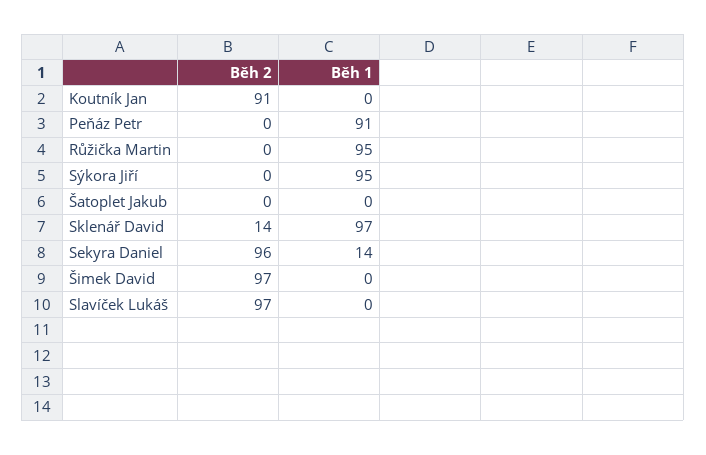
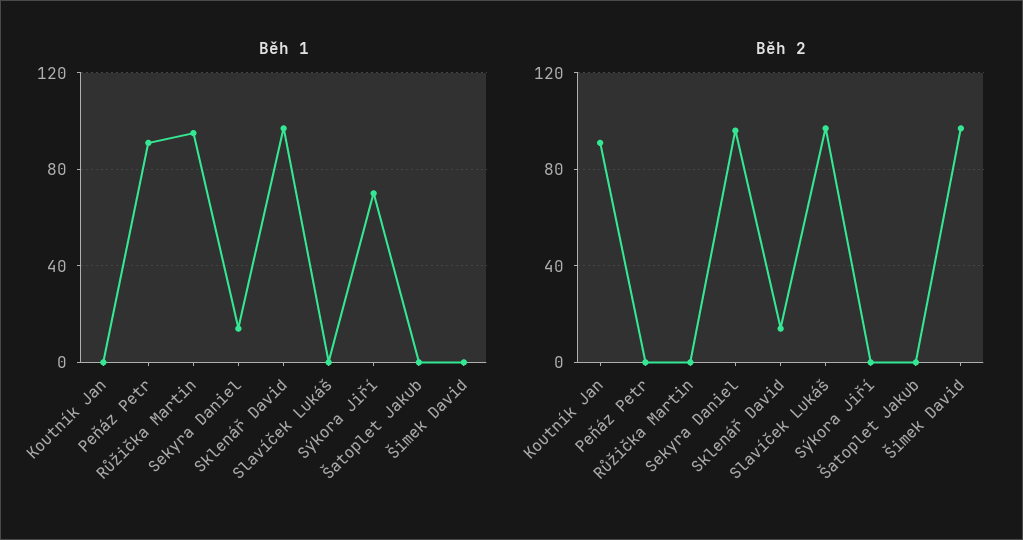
Běh 1, Sýkora Jiří: 95 -> 70

